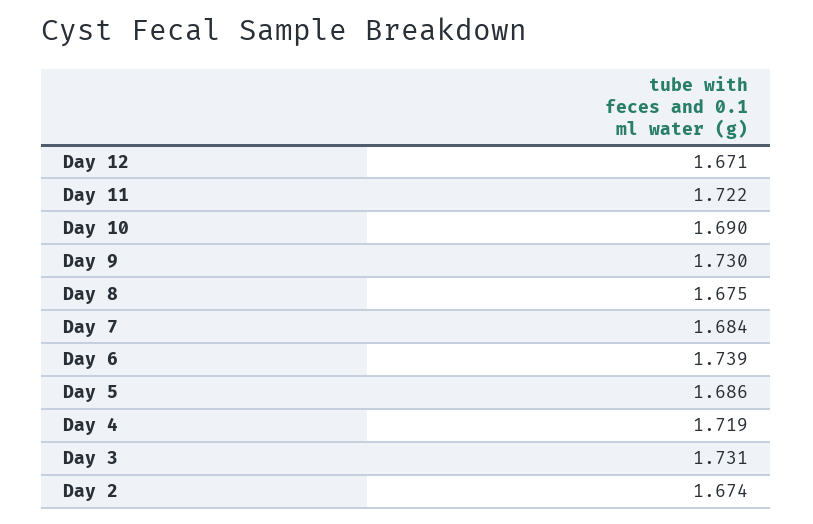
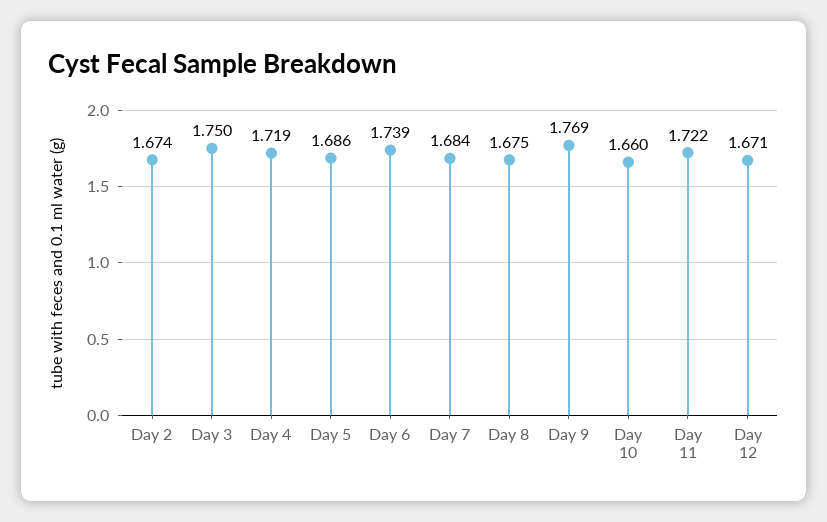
Day 10: 1.69 -> 1.66
Day 9: 1.73 -> 1.769
Day 3: 1.731 -> 1.75

